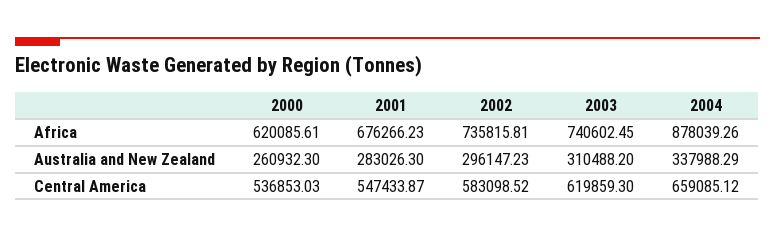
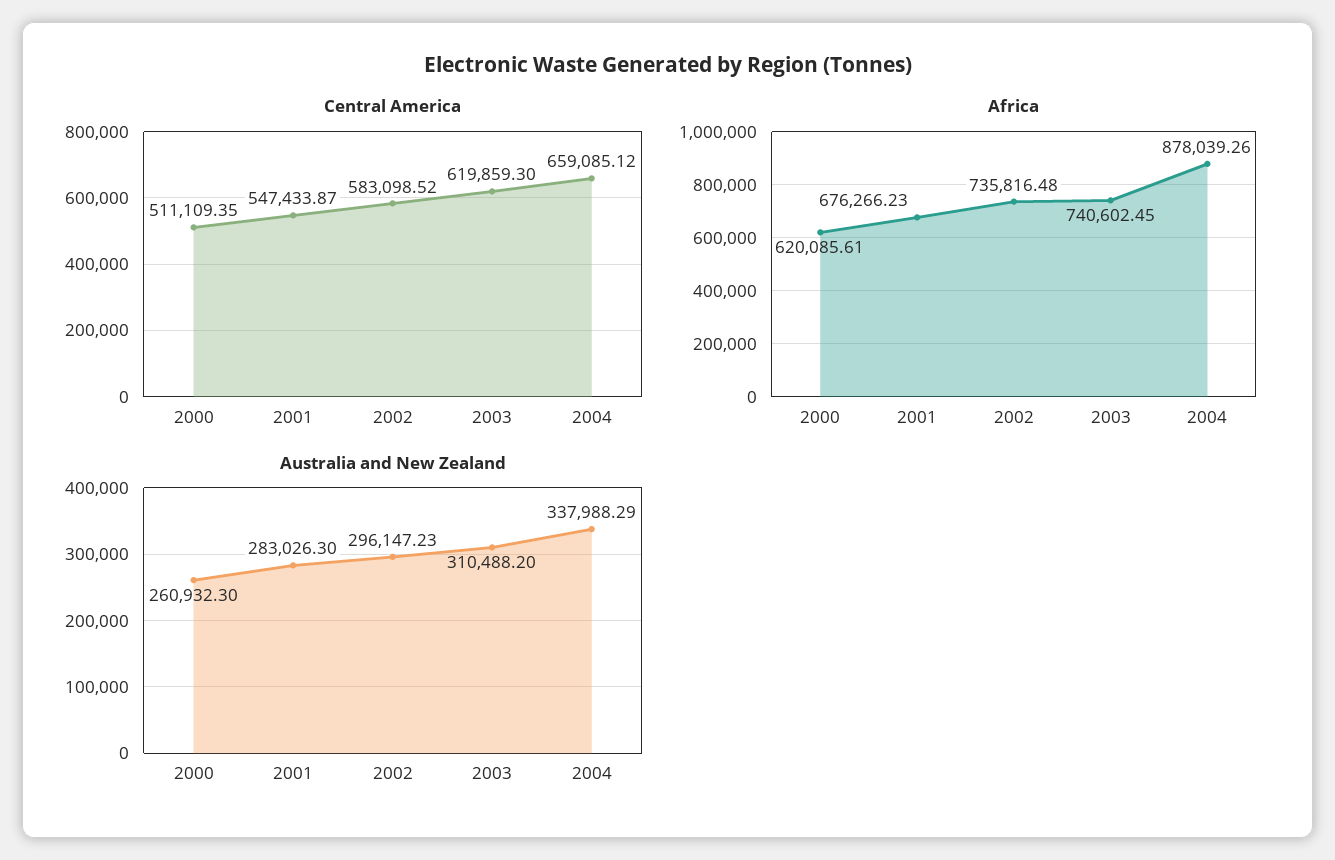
Africa, 2002: 735815.81 -> 735816.48
Central America, 2000: 536853.03 -> 511109.35

